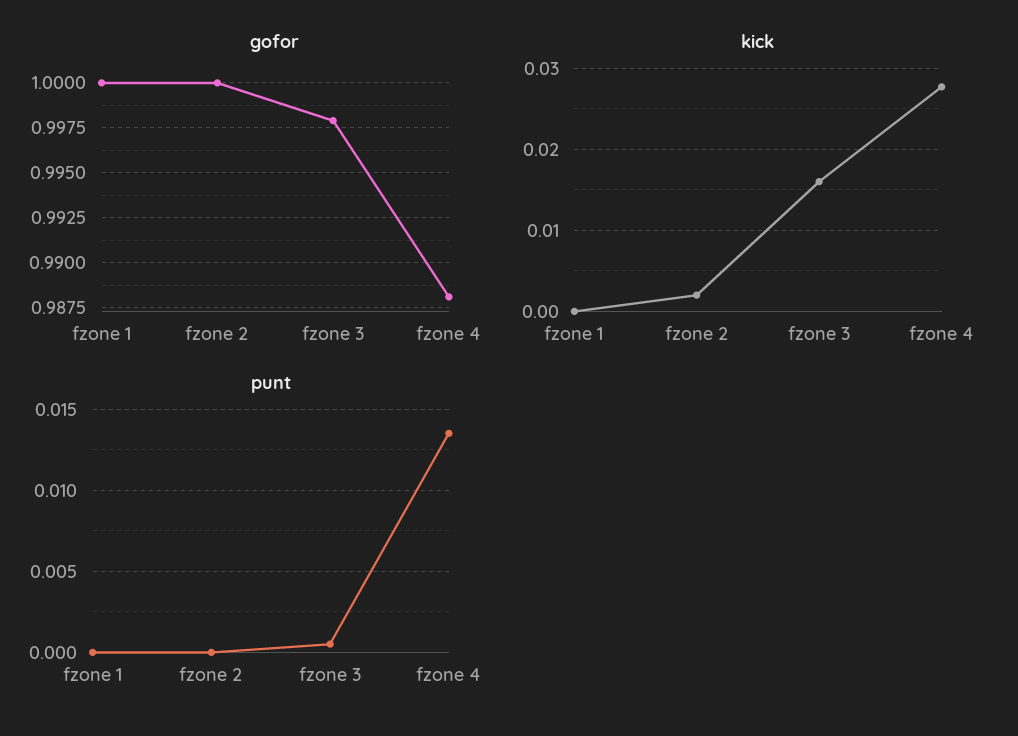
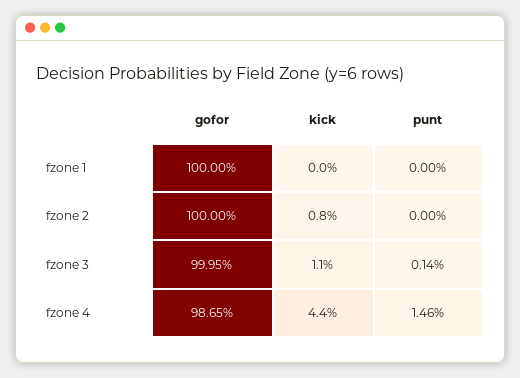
gofor, fzone 3: 0.998 -> 0.9995
gofor, fzone 4: 0.988 -> 0.9865
kick, fzone 2: 0.002 -> 0.008
kick, fzone 3: 0.016 -> 0.011
kick, fzone 4: 0.028 -> 0.044
punt, fzone 3: 0.0005 -> 0.0014
punt, fzone 4: 0.0135 -> 0.0146

